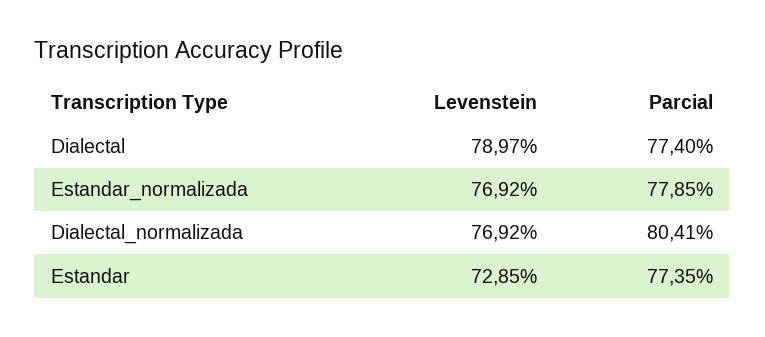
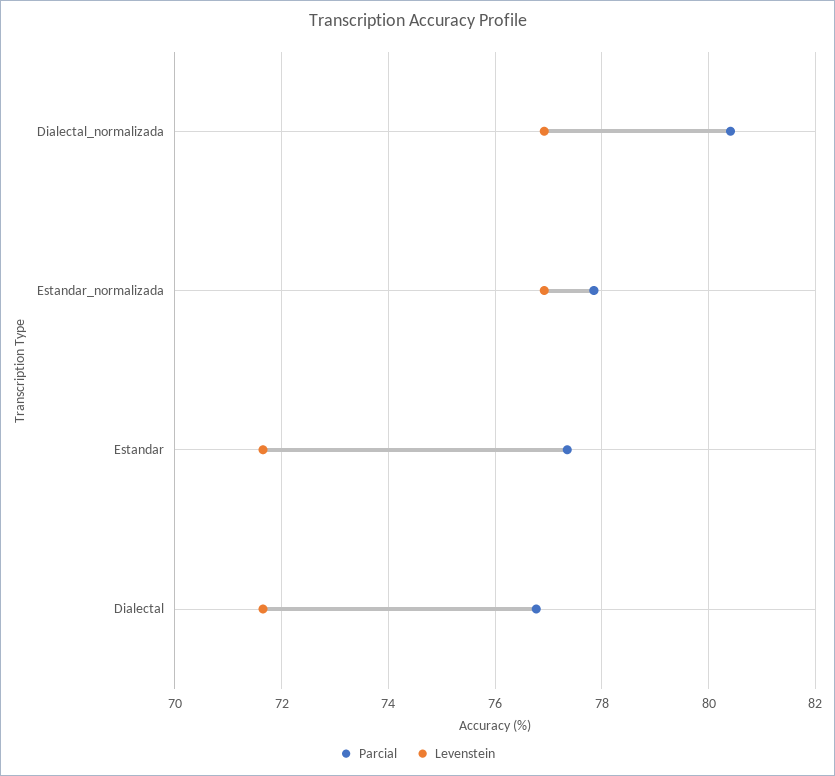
Levenstein, Dialectal: 78.97 -> 71.6
Parcial, Dialectal: 77.4 -> 76.8
Levenstein, Estandar: 72.85 -> 71.6

